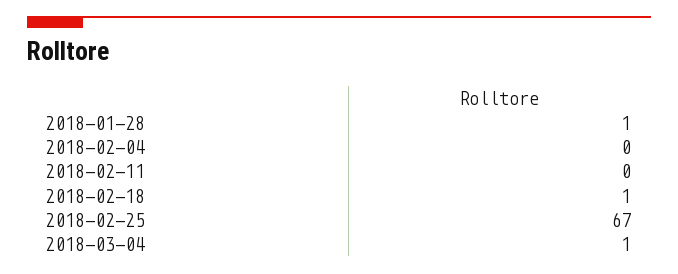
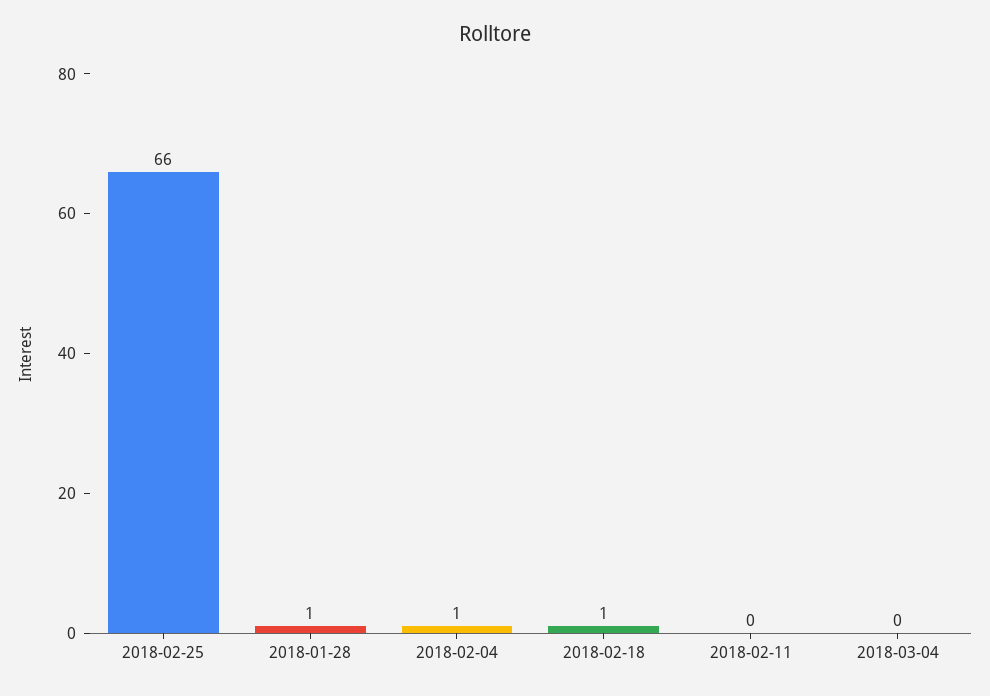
2018-02-04: 0 -> 1
2018-02-25: 67 -> 66
2018-03-04: 1 -> 0

